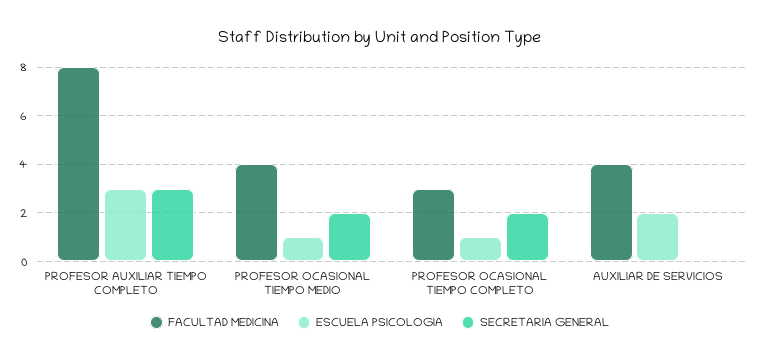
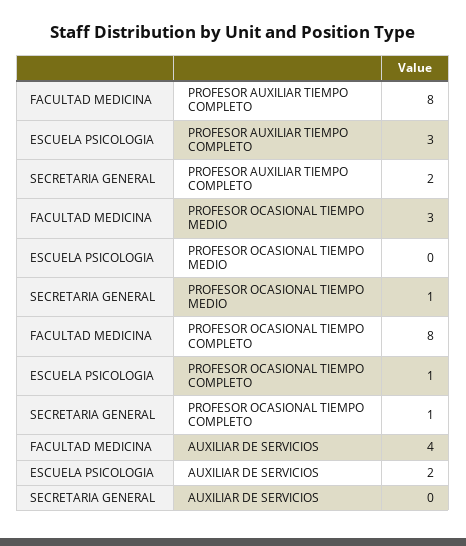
SECRETARIA GENERAL, PROFESOR AUXILIAR TIEMPO COMPLETO: 3 -> 2
FACULTAD MEDICINA, PROFESOR OCASIONAL TIEMPO MEDIO: 4 -> 3
ESCUELA PSICOLOGIA, PROFESOR OCASIONAL TIEMPO MEDIO: 1 -> 0
SECRETARIA GENERAL, PROFESOR OCASIONAL TIEMPO MEDIO: 2 -> 1
FACULTAD MEDICINA, PROFESOR OCASIONAL TIEMPO COMPLETO: 3 -> 8
SECRETARIA GENERAL, PROFESOR OCASIONAL TIEMPO COMPLETO: 2 -> 1

